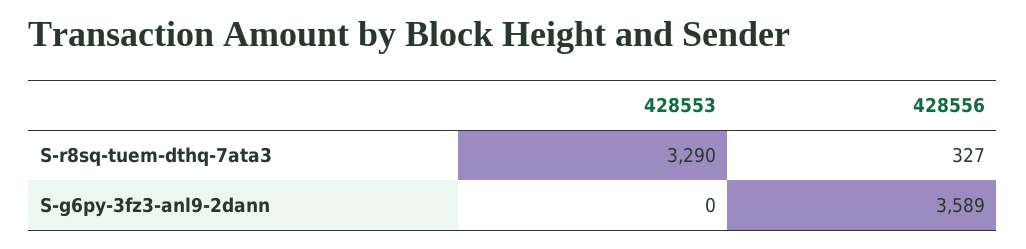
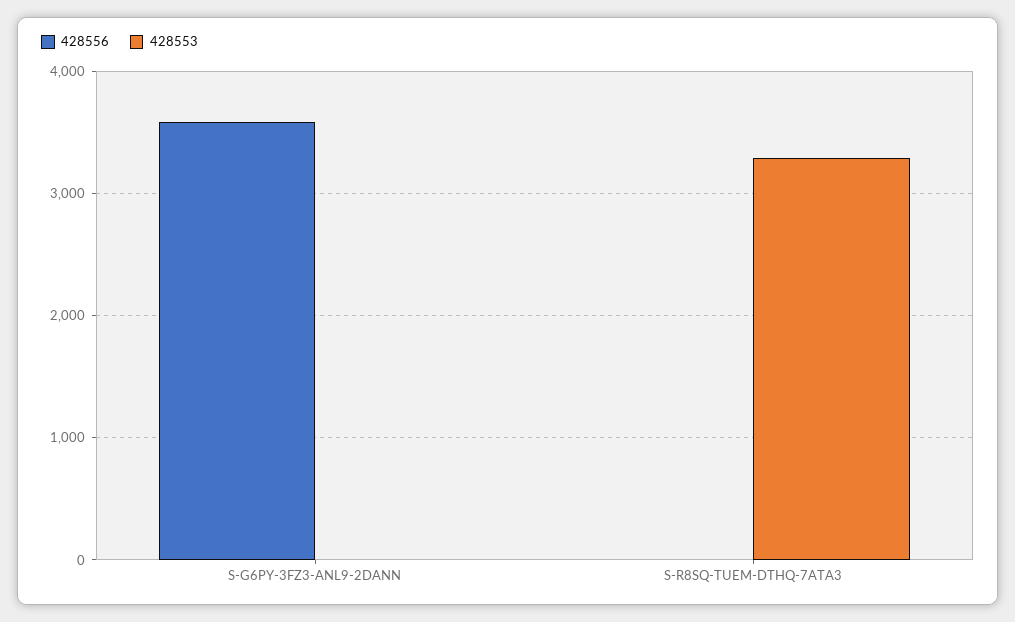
428556, S-r8sq-tuem-dthq-7ata3: 327 -> 0

